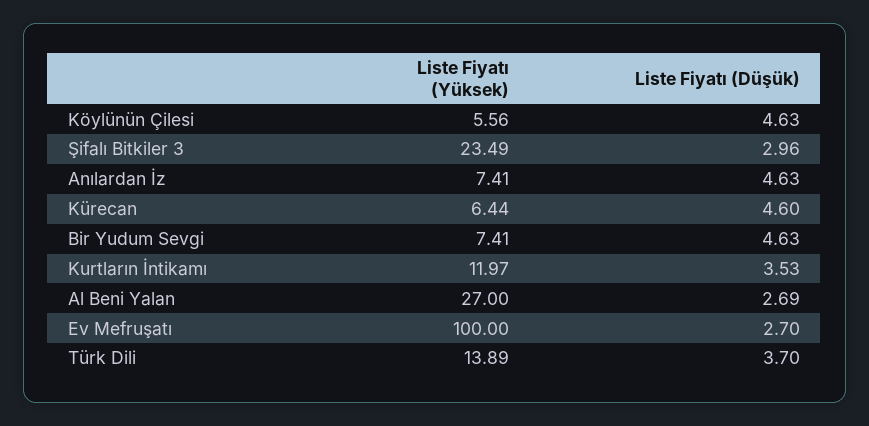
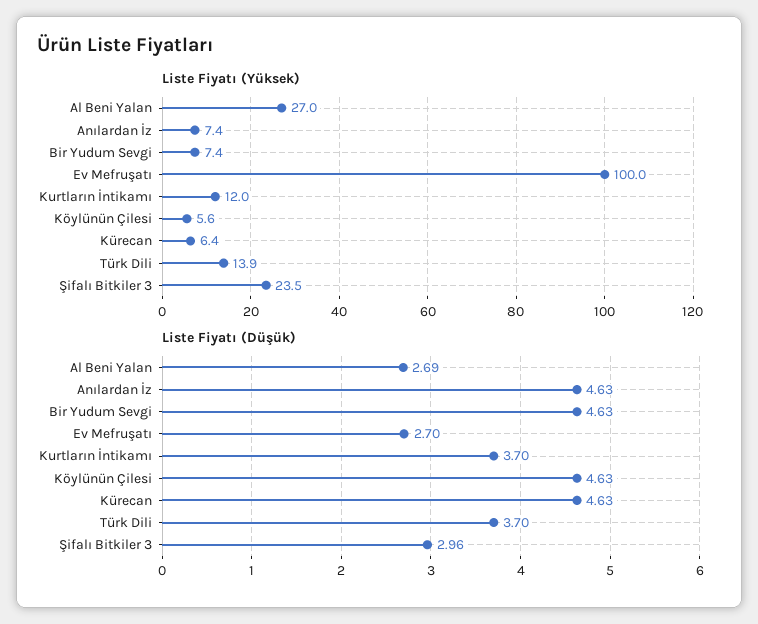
Liste Fiyatı (Düşük), Kürecan: 4.6 -> 4.63
Liste Fiyatı (Düşük), Kurtların İntikamı: 3.53 -> 3.7

